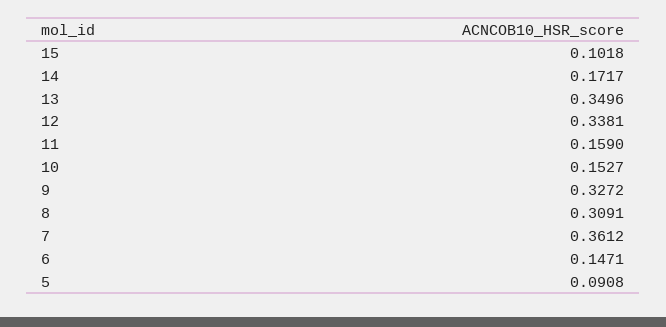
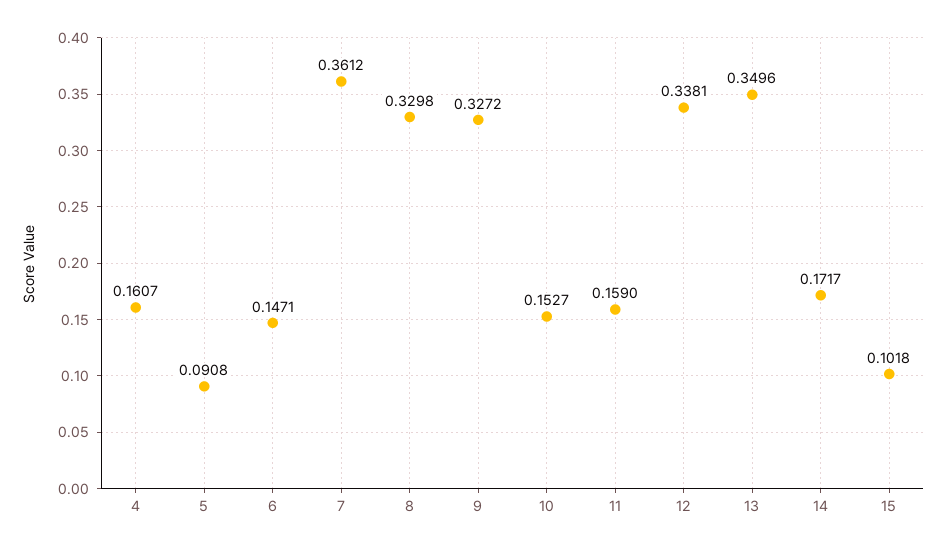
8: 0.3091 -> 0.3298
4: none -> 0.1607

